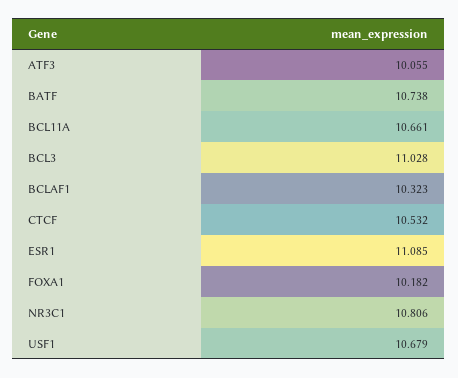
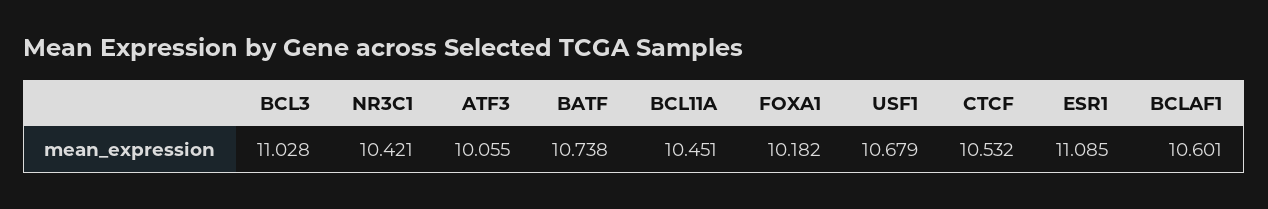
BCL11A: 10.661 -> 10.451
BCLAF1: 10.323 -> 10.601
NR3C1: 10.806 -> 10.421

